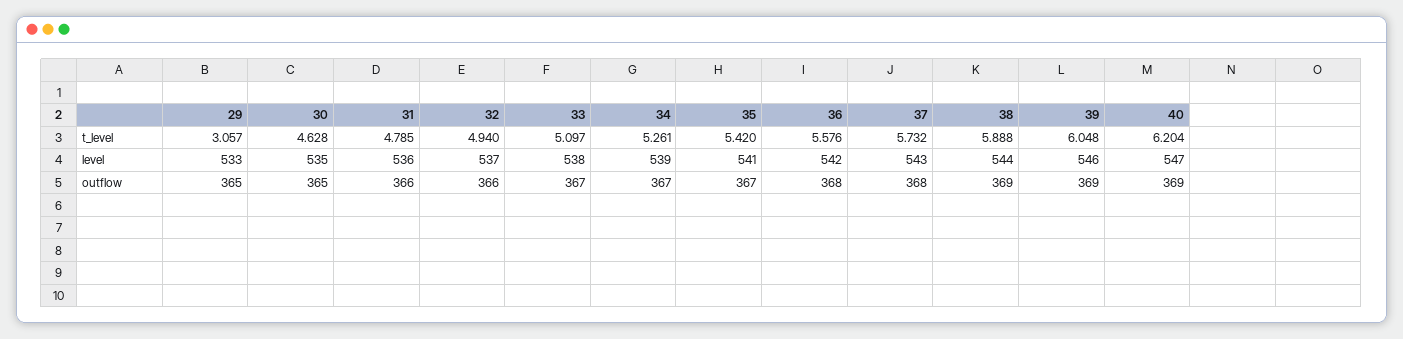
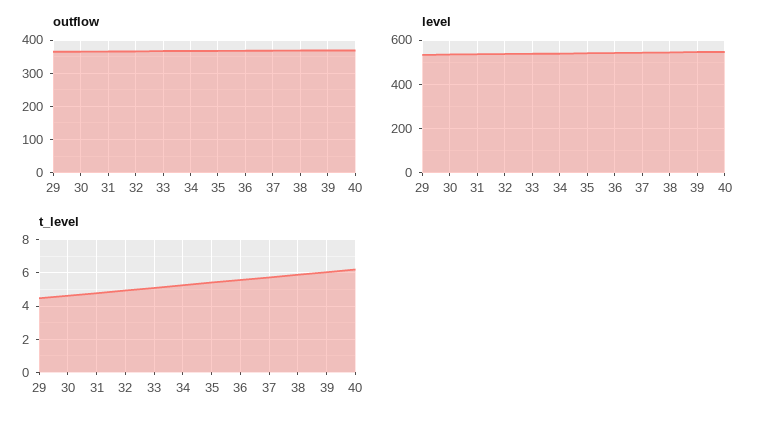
t_level, 29: 3.057 -> 4.5

